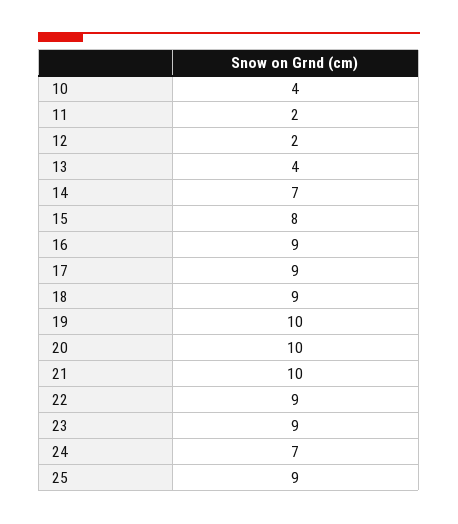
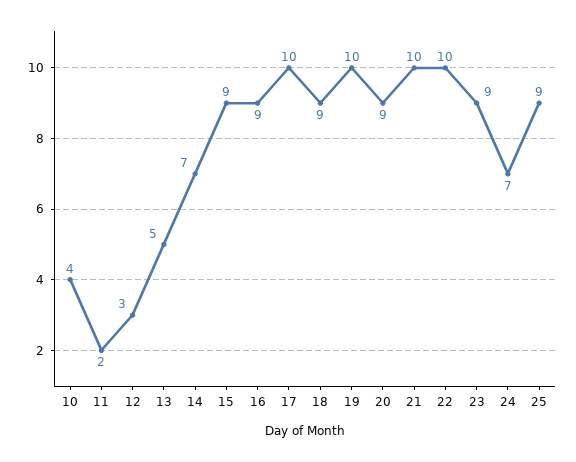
12: 2 -> 3
13: 4 -> 5
15: 8 -> 9
17: 9 -> 10
20: 10 -> 9
22: 9 -> 10

